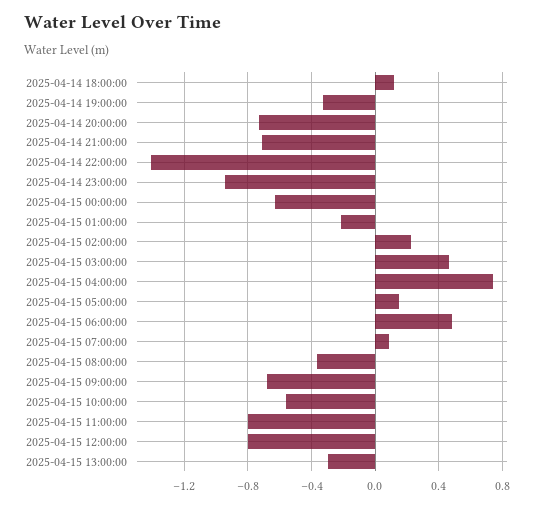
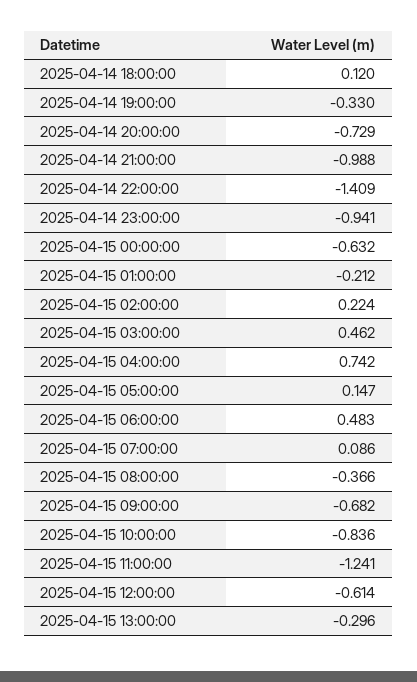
2025-04-14 21:00:00: -0.7 -> -0.988
2025-04-15 10:00:00: -0.55 -> -0.836
2025-04-15 11:00:00: -0.8 -> -1.241
2025-04-15 12:00:00: -0.8 -> -0.614

